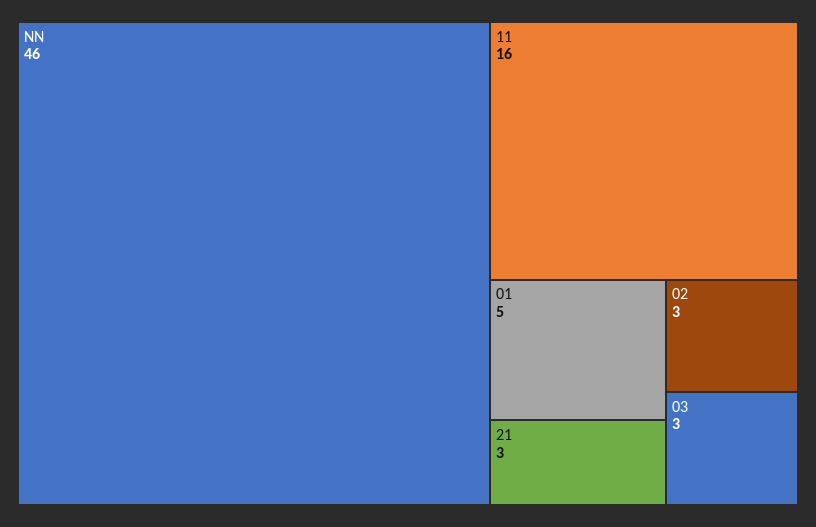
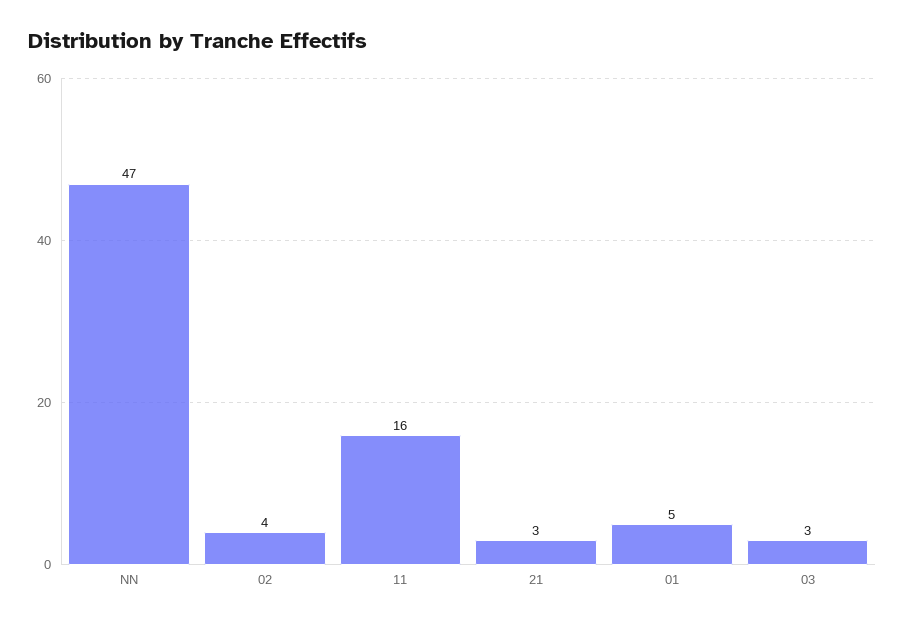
NN: 46 -> 47
02: 3 -> 4

